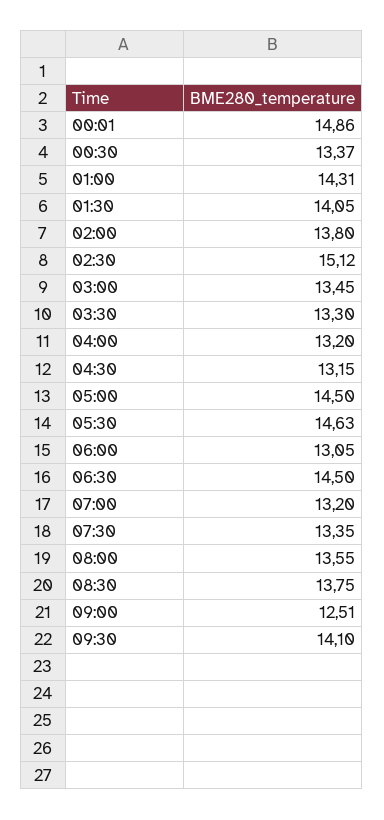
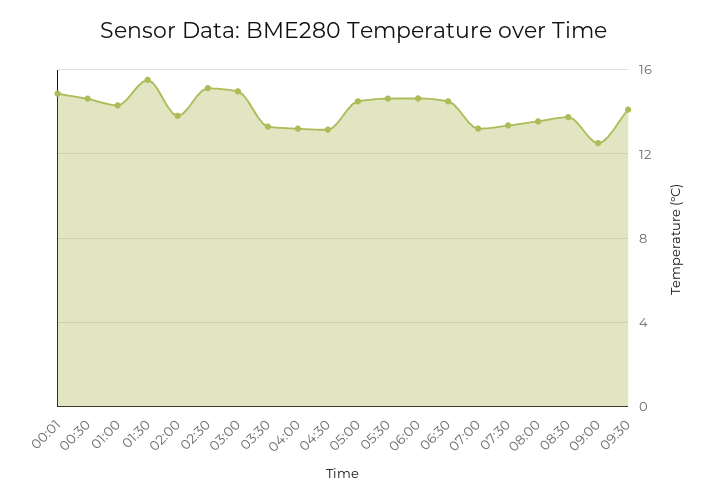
00:30: 13.37 -> 14.5
01:30: 14.05 -> 15.5
03:00: 13.45 -> 15
06:00: 13.05 -> 14.5

